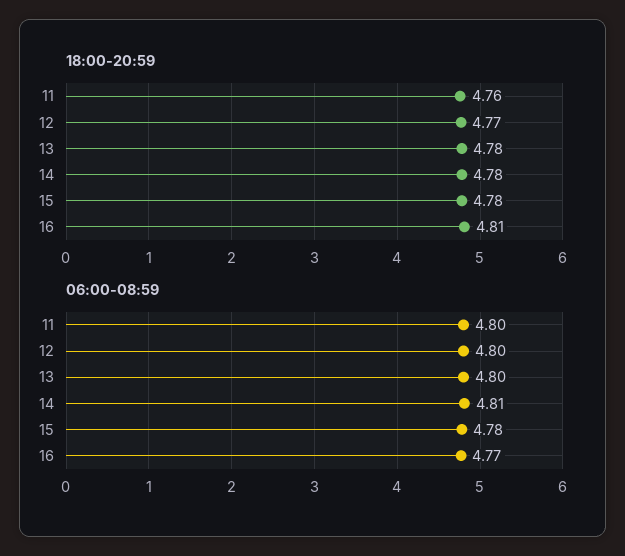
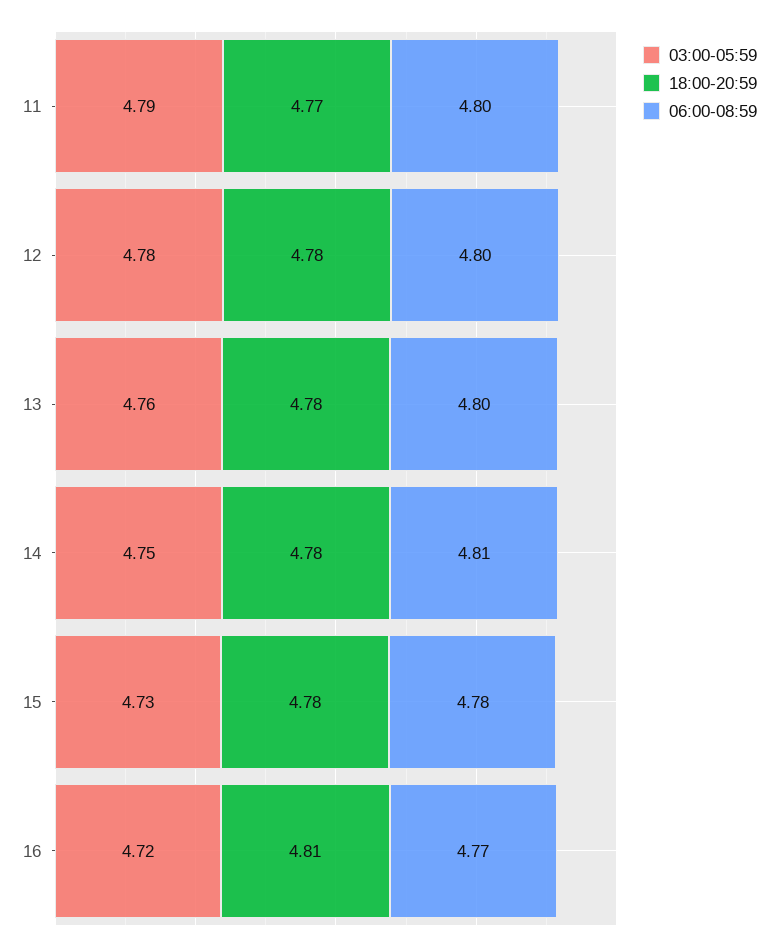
18:00-20:59, 11: 4.76 -> 4.77
18:00-20:59, 12: 4.77 -> 4.78
03:00-05:59, 11: none -> 4.79
03:00-05:59, 12: none -> 4.78
03:00-05:59, 13: none -> 4.76
03:00-05:59, 14: none -> 4.75
03:00-05:59, 15: none -> 4.73
03:00-05:59, 16: none -> 4.72

